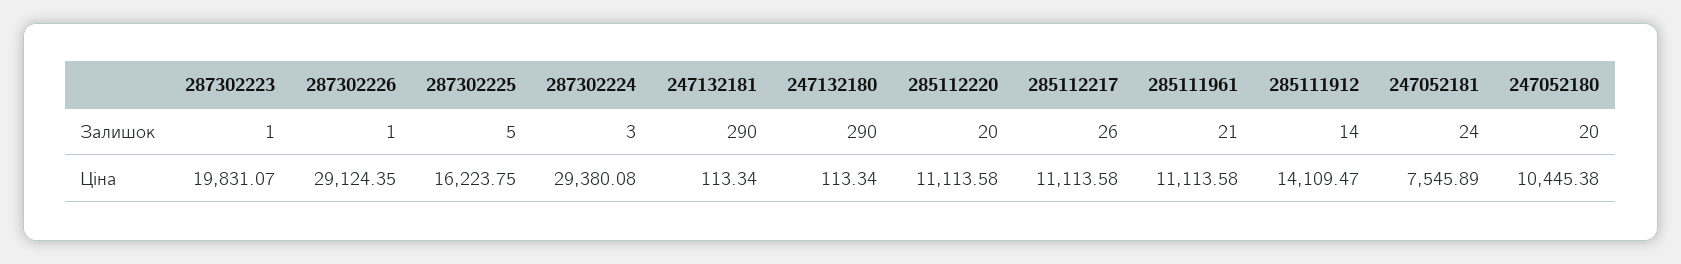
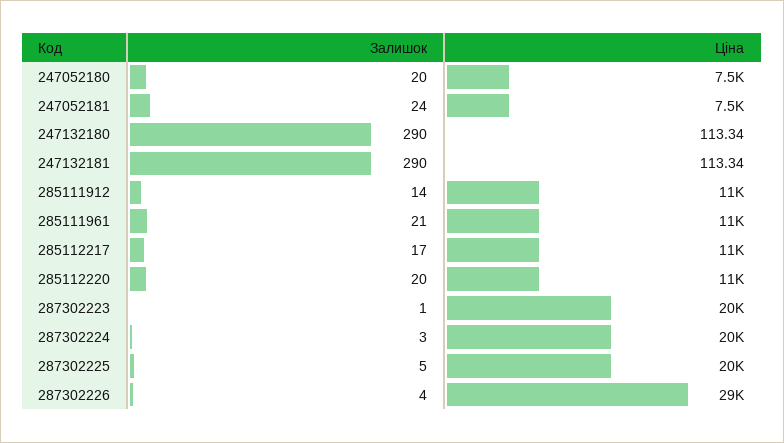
287302226, Залишок: 1 -> 4
285112217, Залишок: 26 -> 17
287302225, Ціна: 16223.75 -> 20000
287302224, Ціна: 29380.08 -> 20000
285111912, Ціна: 14109.47 -> 11000
247052180, Ціна: 10445.38 -> 7500

